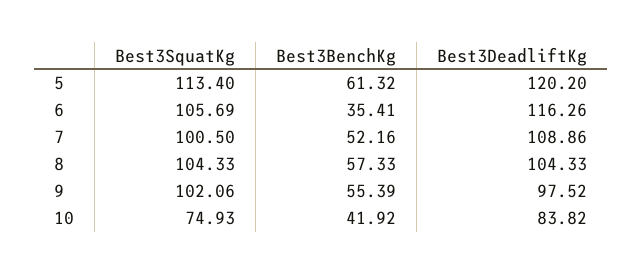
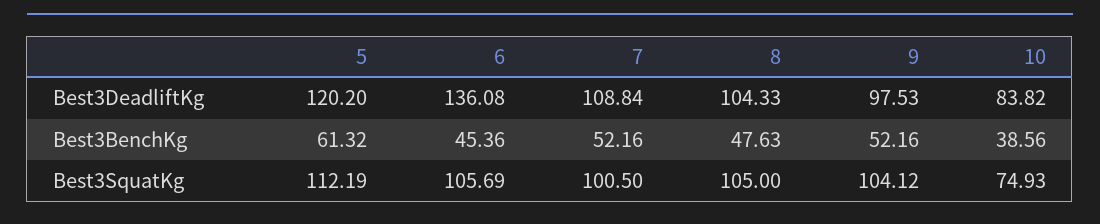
Best3SquatKg, 5: 113.4 -> 112.19
Best3BenchKg, 6: 35.41 -> 45.36
Best3DeadliftKg, 6: 116.26 -> 136.08
Best3DeadliftKg, 7: 108.86 -> 108.84
Best3SquatKg, 8: 104.33 -> 105
Best3BenchKg, 8: 57.33 -> 47.63
Best3SquatKg, 9: 102.06 -> 104.12
Best3BenchKg, 9: 55.39 -> 52.16
Best3DeadliftKg, 9: 97.52 -> 97.53
Best3BenchKg, 10: 41.92 -> 38.56

